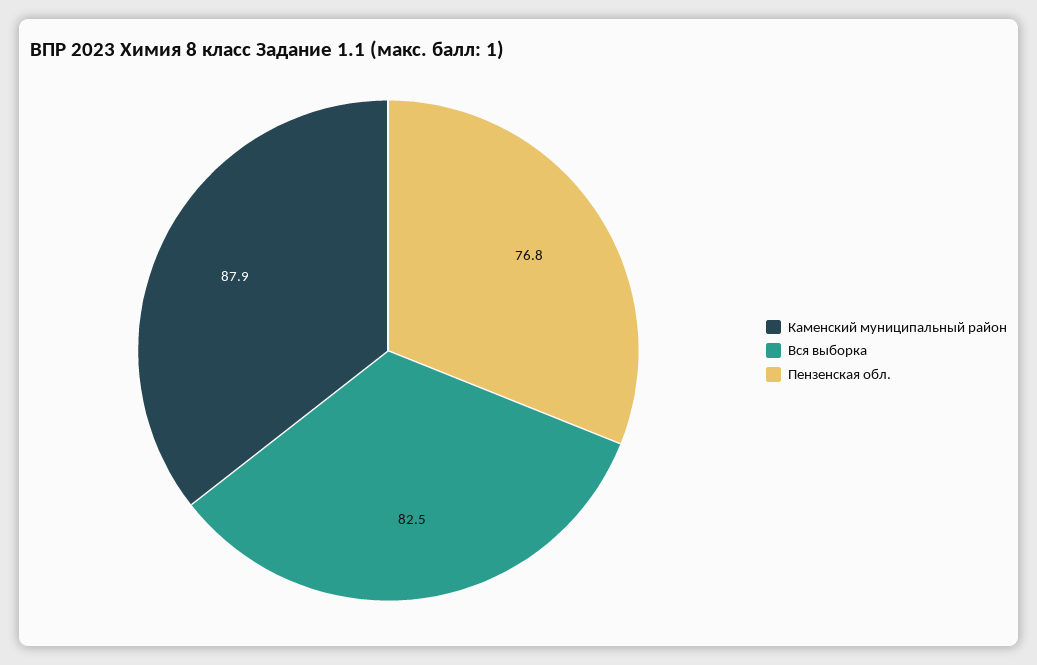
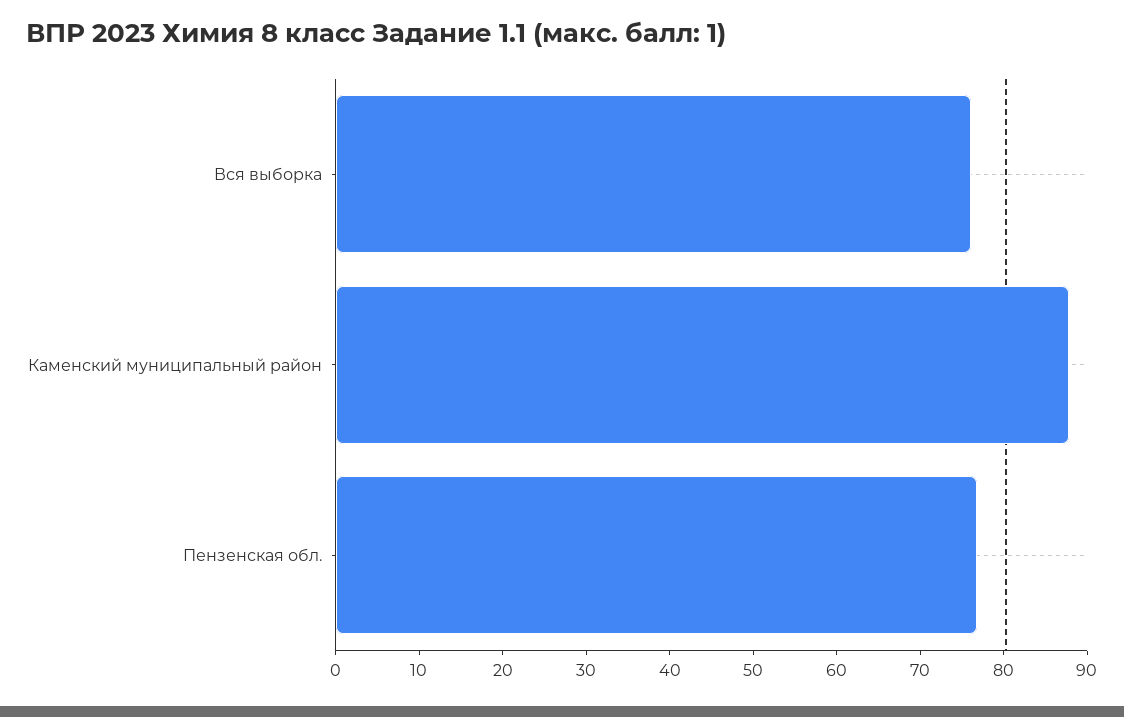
Вся выборка: 82.5 -> 76

